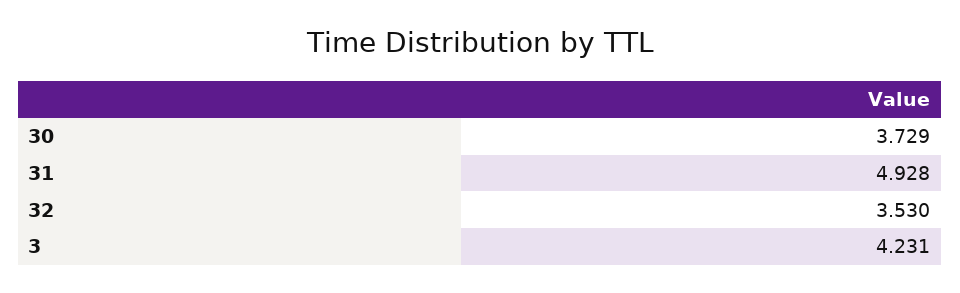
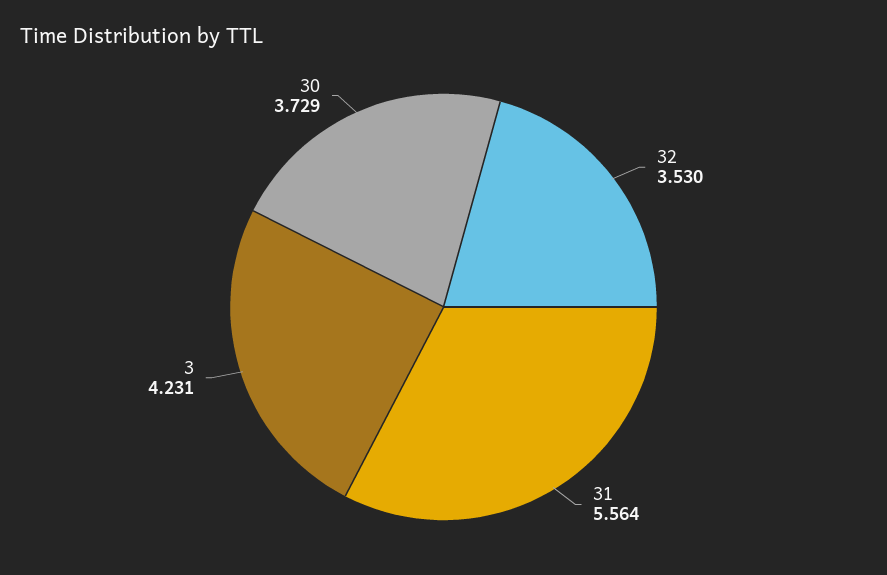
31: 4.928 -> 5.564

